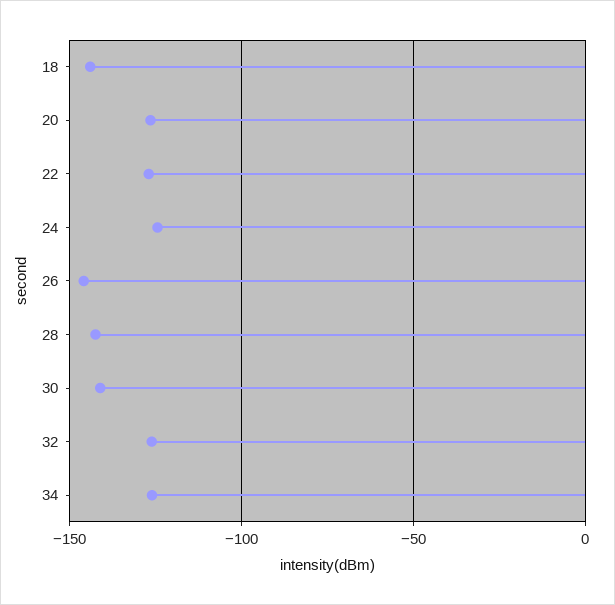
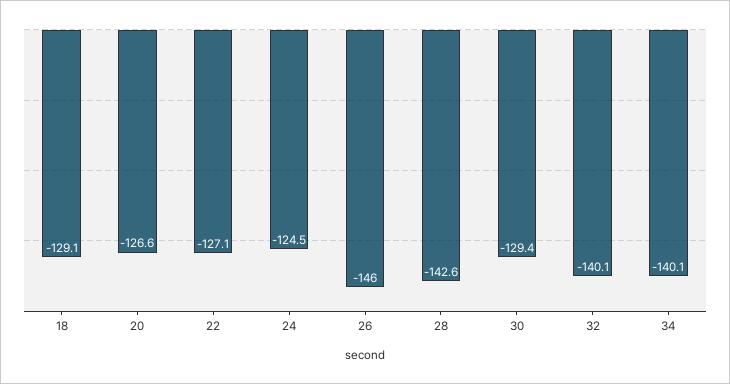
18: -145 -> -129.1
30: -140 -> -129.4
32: -125 -> -140.1
34: -125 -> -140.1

